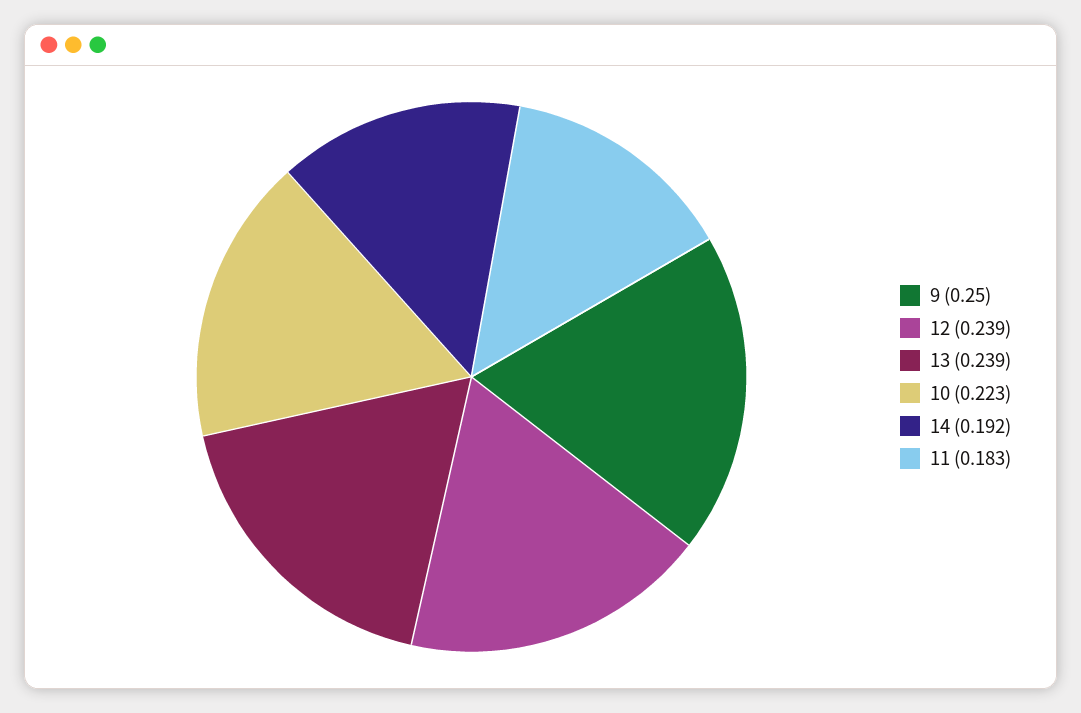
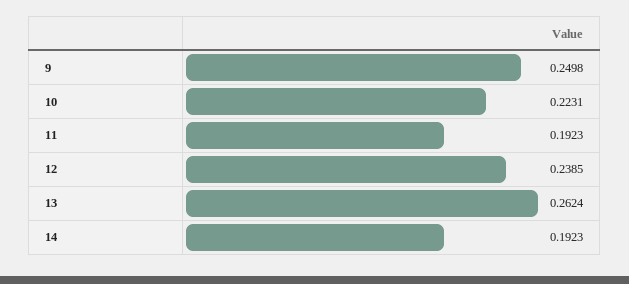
13: 0.239 -> 0.2624
11: 0.183 -> 0.1923

